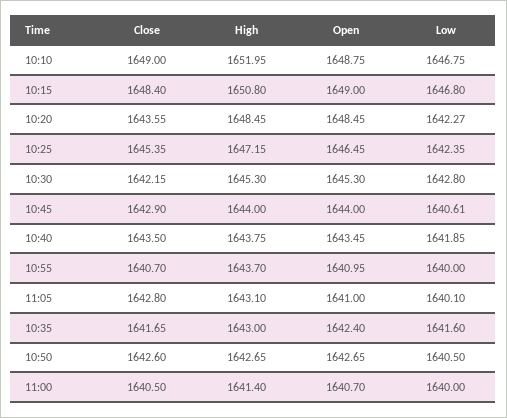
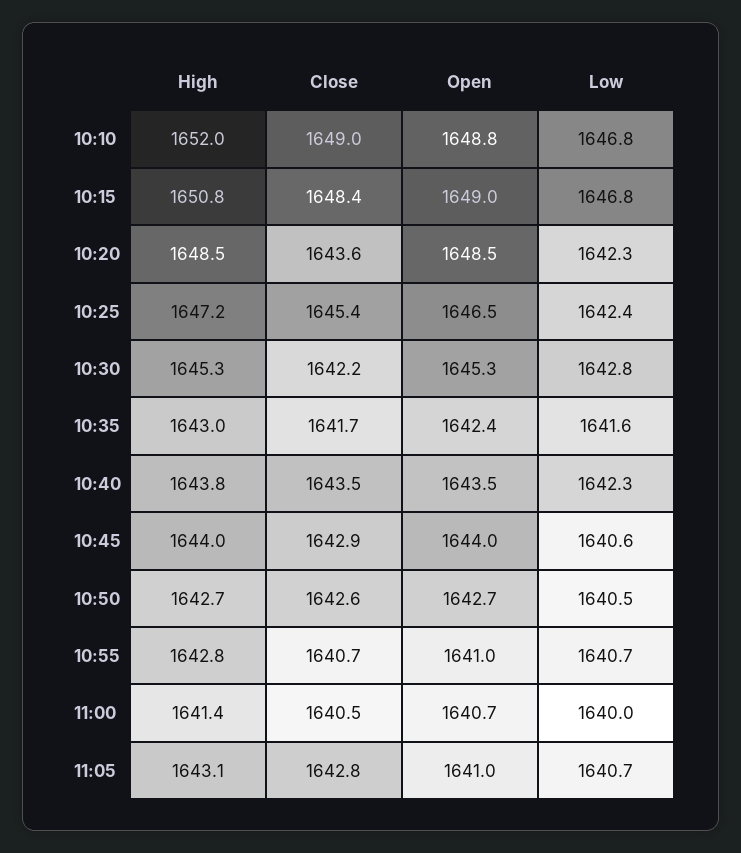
Low, 10:40: 1641.85 -> 1642.3
High, 10:55: 1643.7 -> 1642.8
Low, 10:55: 1640 -> 1640.7
Low, 11:05: 1640.1 -> 1640.7

